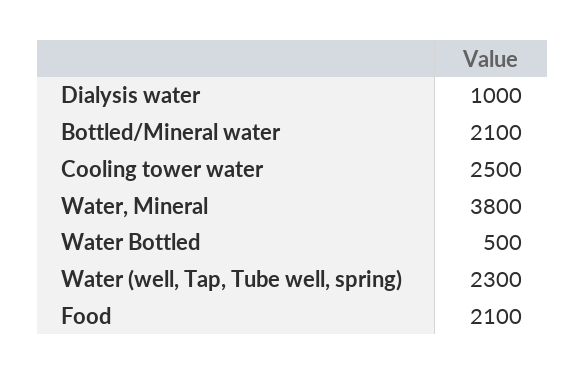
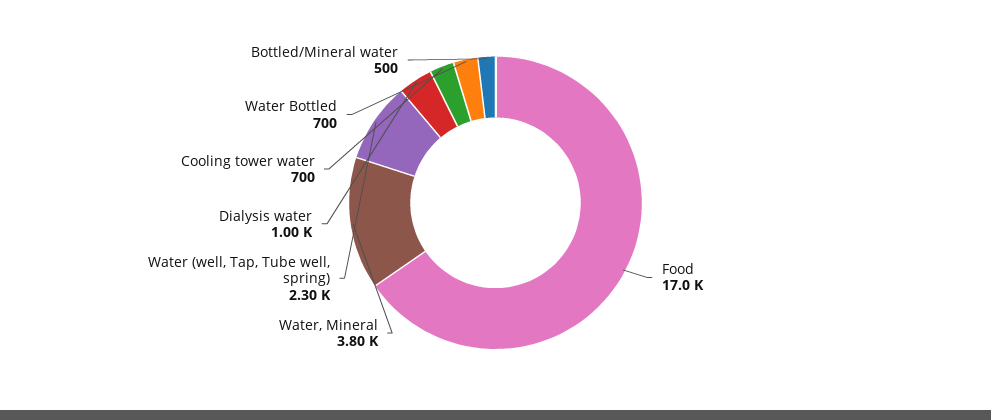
Bottled/Mineral water: 2100 -> 500
Cooling tower water: 2500 -> 700
Water Bottled: 500 -> 700
Food: 2100 -> 17000

